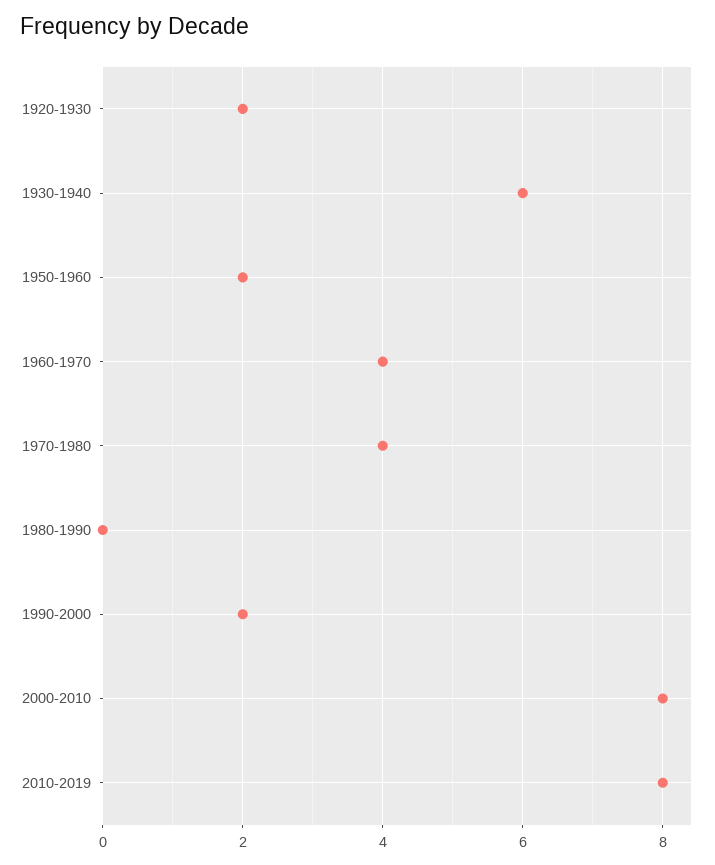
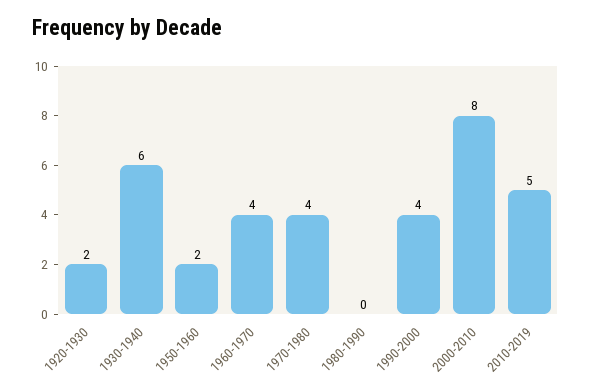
1990-2000: 2 -> 4
2010-2019: 8 -> 5

